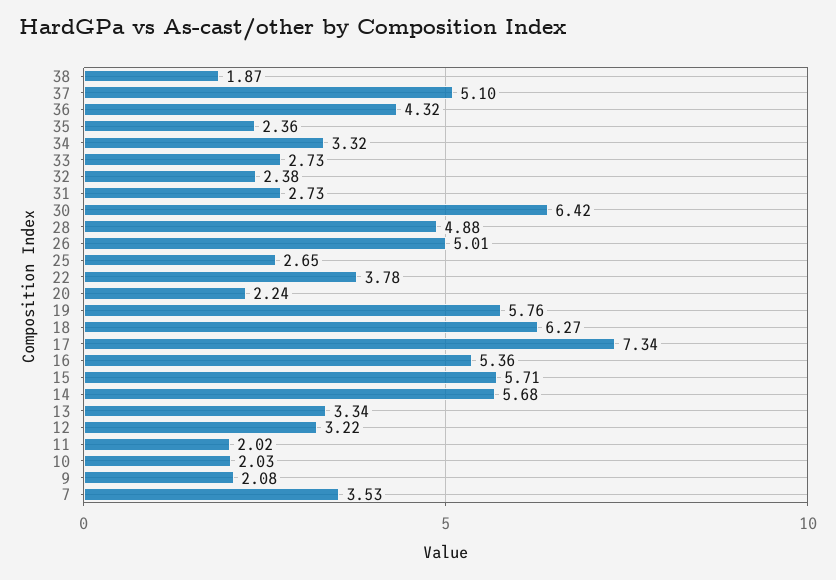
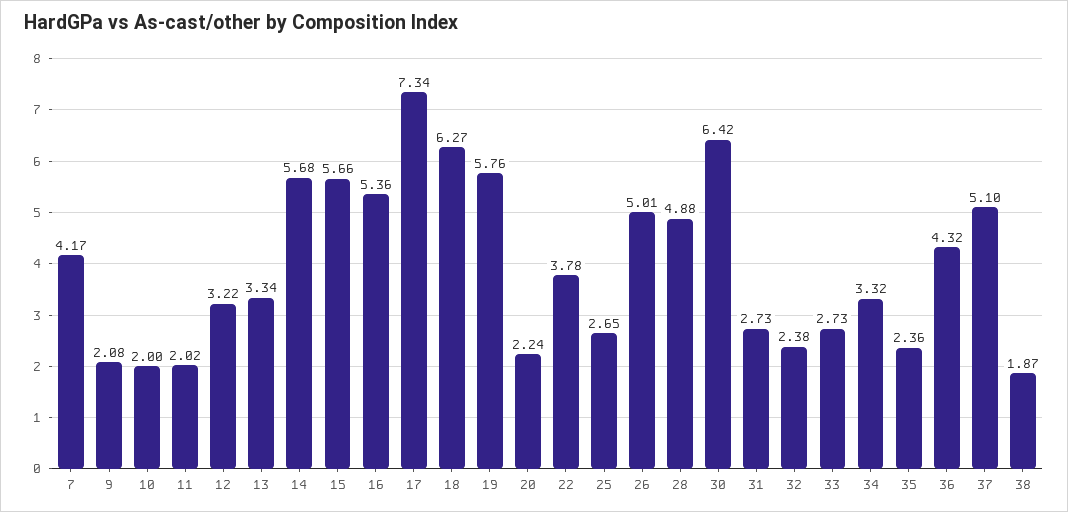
15: 5.71 -> 5.66
10: 2.03 -> 2
7: 3.53 -> 4.17

